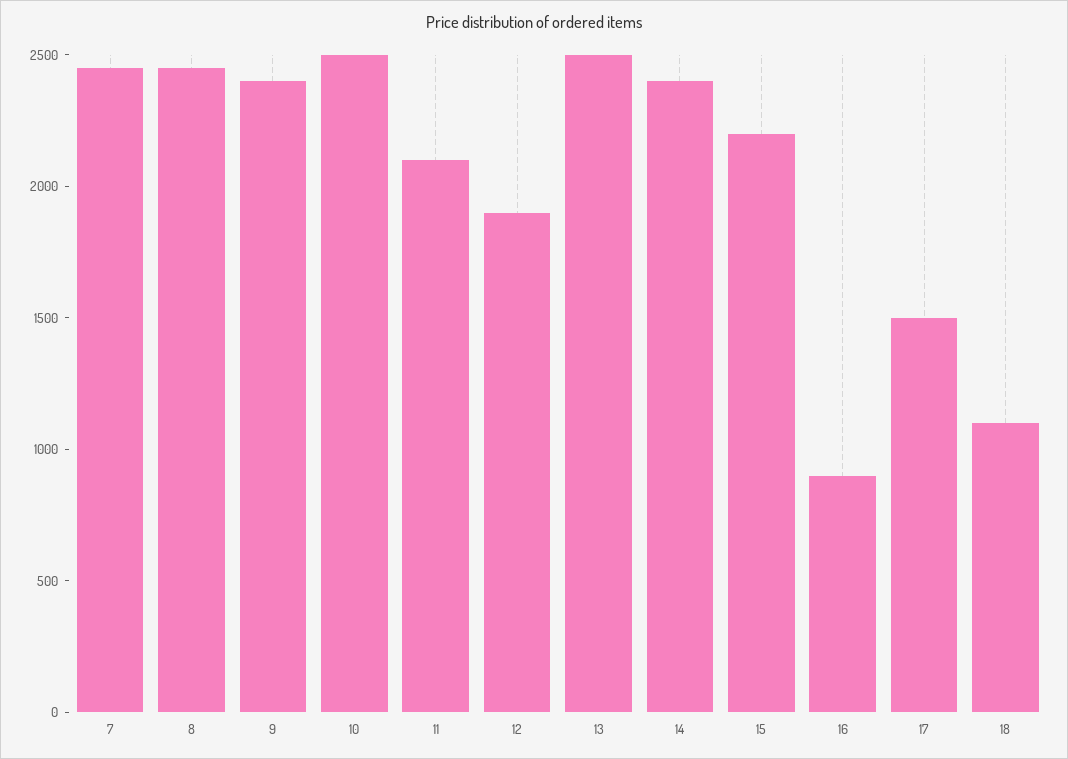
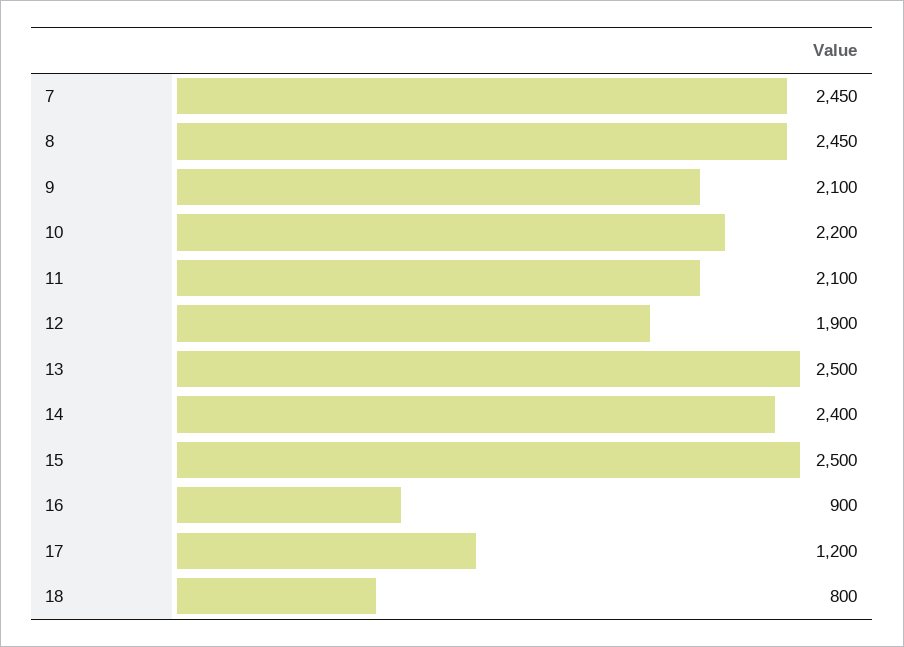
9: 2400 -> 2100
10: 2500 -> 2200
15: 2200 -> 2500
17: 1500 -> 1200
18: 1100 -> 800

